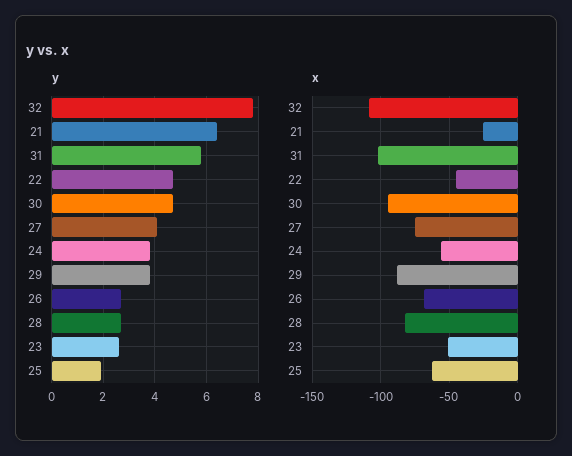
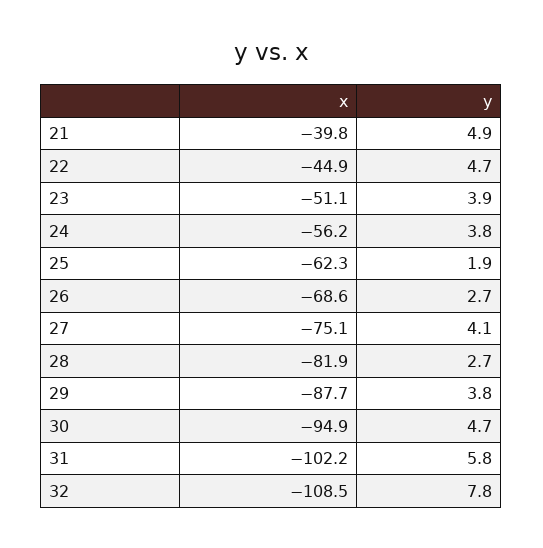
y, 21: 6.5 -> 4.9
y, 23: 2.5 -> 3.9
x, 21: -25 -> -39.8

